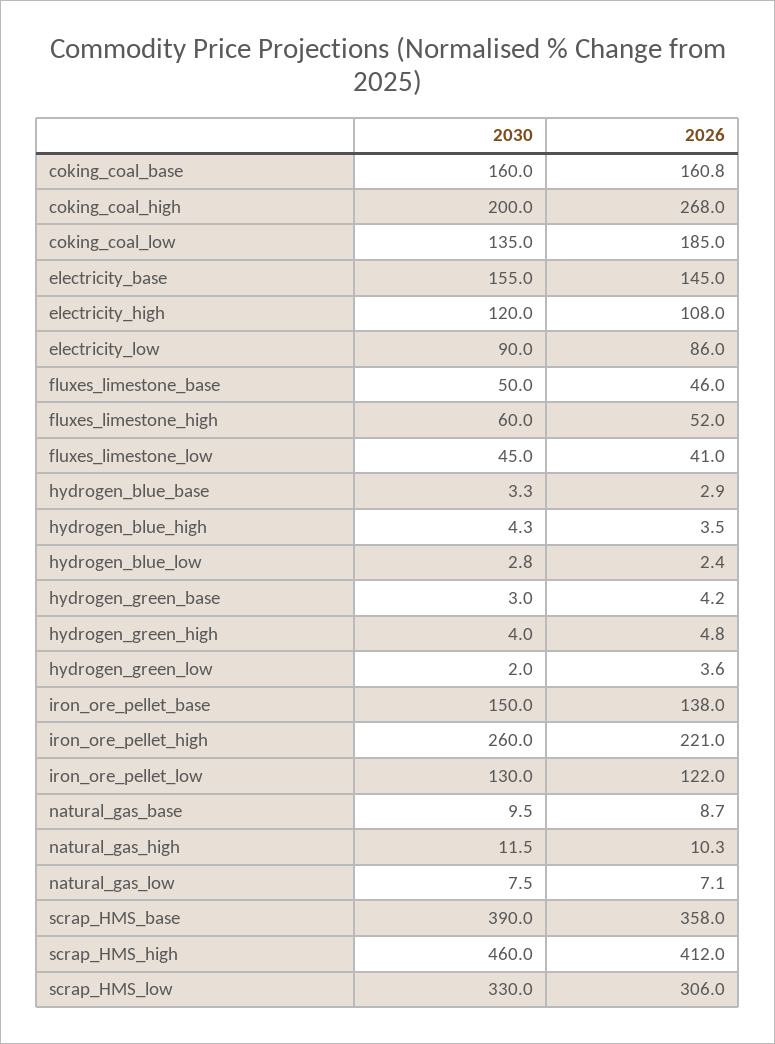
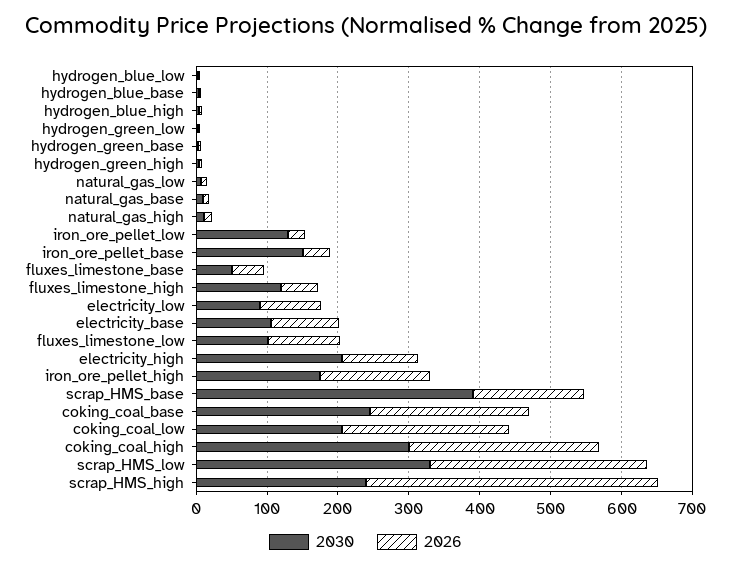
2030, coking_coal_base: 160 -> 240
2026, coking_coal_base: 160.8 -> 220
2030, coking_coal_high: 200 -> 300
2030, coking_coal_low: 135 -> 200
2026, coking_coal_low: 185 -> 240
2030, electricity_base: 155 -> 100
2026, electricity_base: 145 -> 100
2030, electricity_high: 120 -> 200
2030, fluxes_limestone_high: 60 -> 120
2030, fluxes_limestone_low: 45 -> 100
2026, fluxes_limestone_low: 41 -> 100
2026, iron_ore_pellet_base: 138 -> 40
2030, iron_ore_pellet_high: 260 -> 180
2026, iron_ore_pellet_high: 221 -> 160
2026, iron_ore_pellet_low: 122 -> 20
2026, scrap_HMS_base: 358 -> 160
2030, scrap_HMS_high: 460 -> 240

